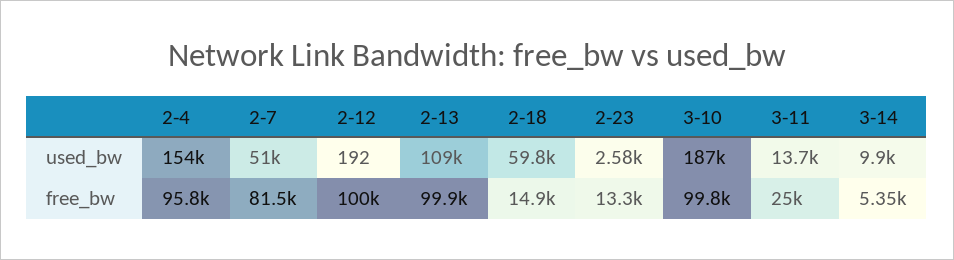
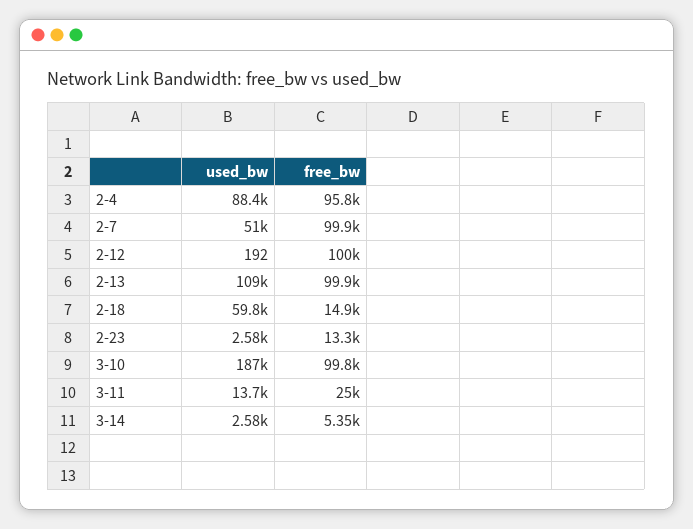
2-4, used_bw: 154000 -> 88400
3-14, used_bw: 9900 -> 2580
2-7, free_bw: 81500 -> 99900

